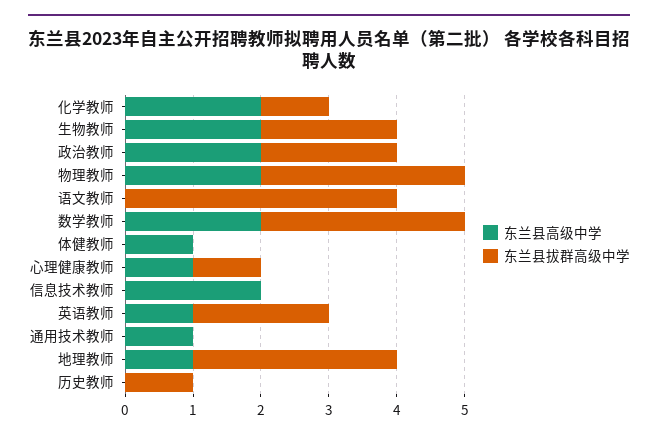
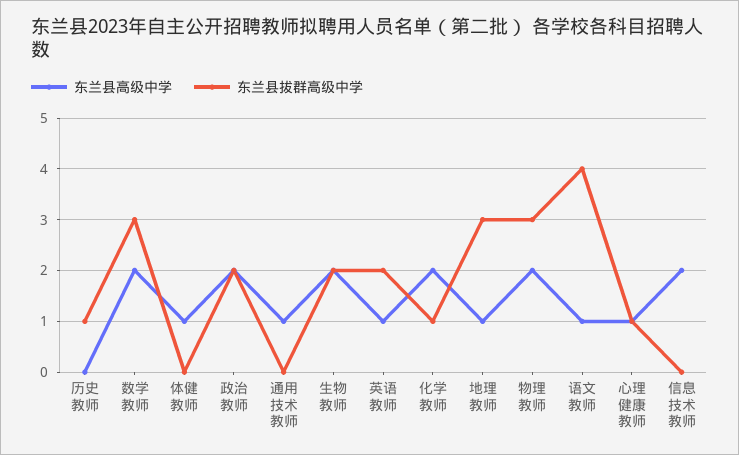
东兰县高级中学, 语文教师: 0 -> 1

